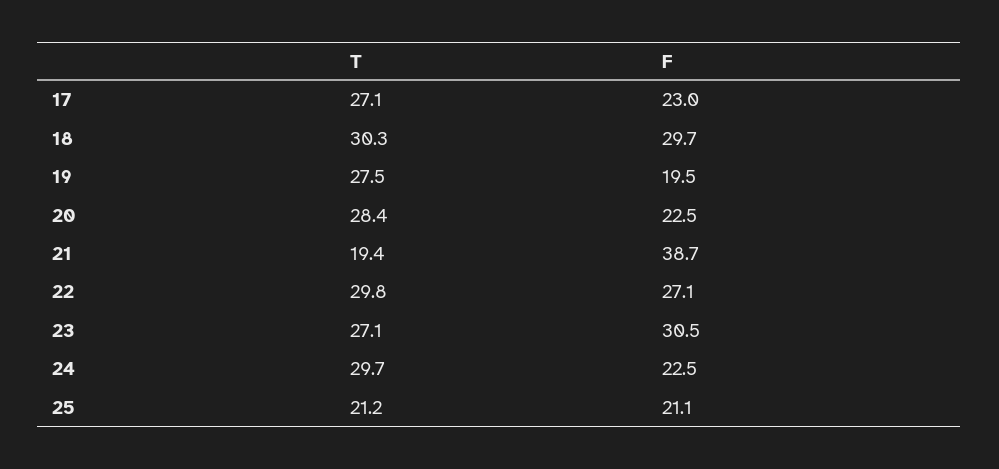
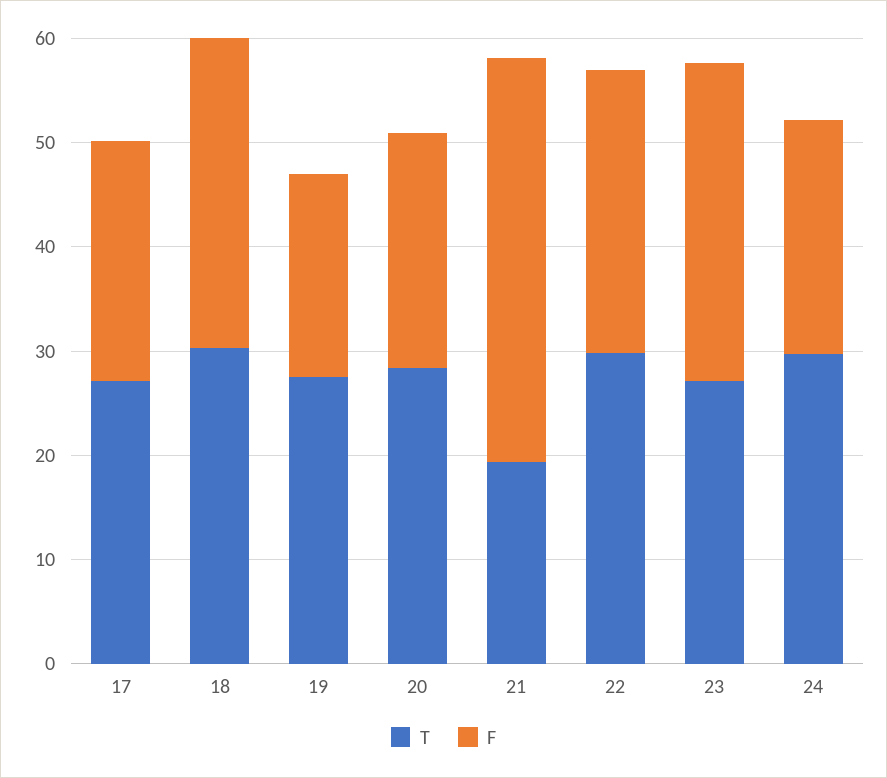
T, 25: 21.2 -> none
F, 25: 21.1 -> none

